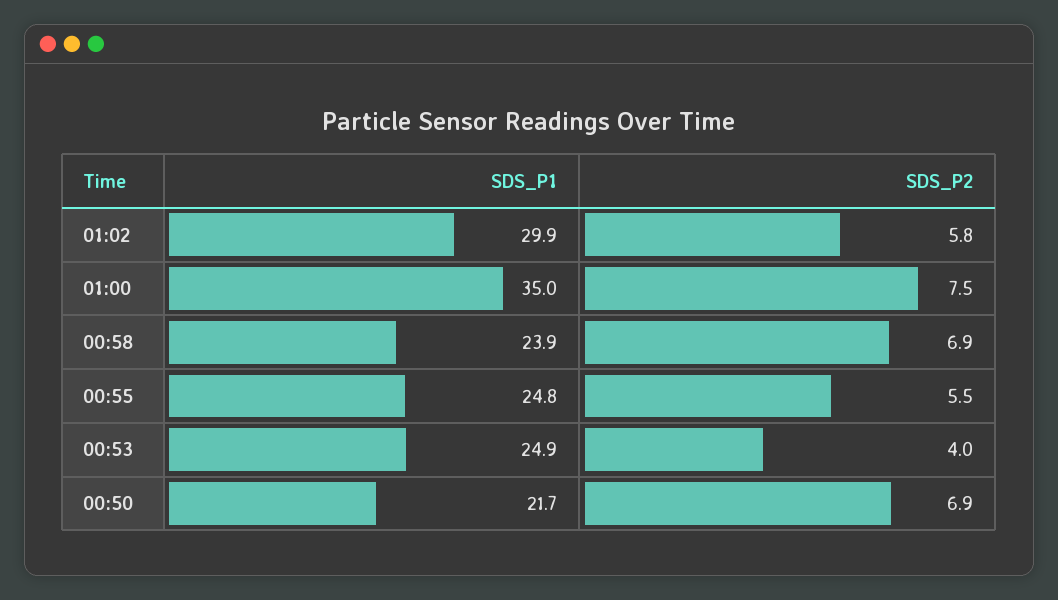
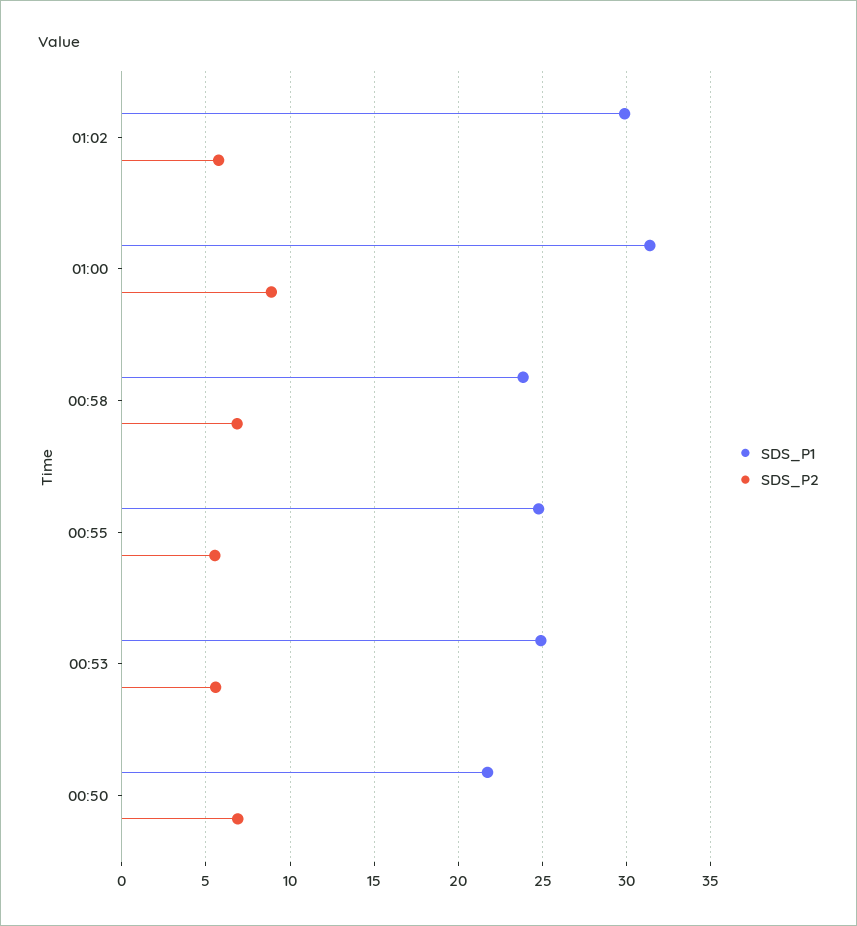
SDS_P1, 01:00: 35 -> 31.5
SDS_P2, 01:00: 7.5 -> 9
SDS_P2, 00:53: 4 -> 5.5

